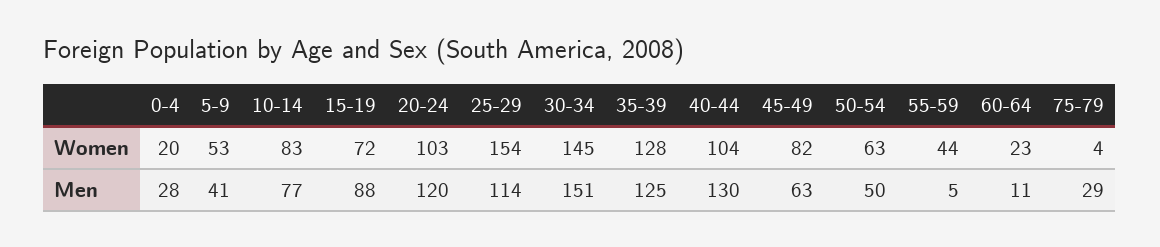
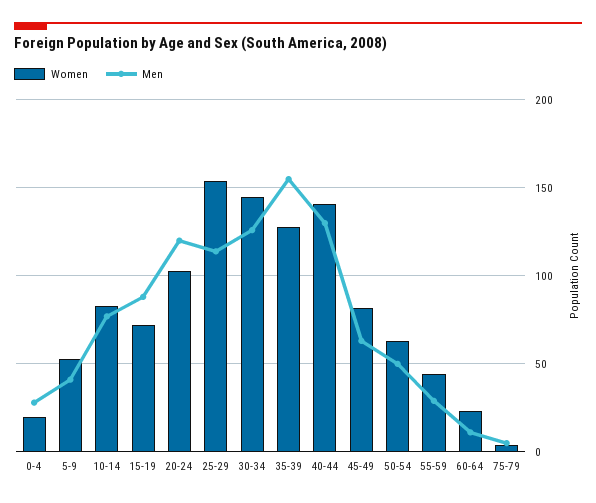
Women, 40-44: 104 -> 140
Men, 30-34: 151 -> 125
Men, 35-39: 125 -> 155
Men, 55-59: 5 -> 30
Men, 75-79: 29 -> 5

